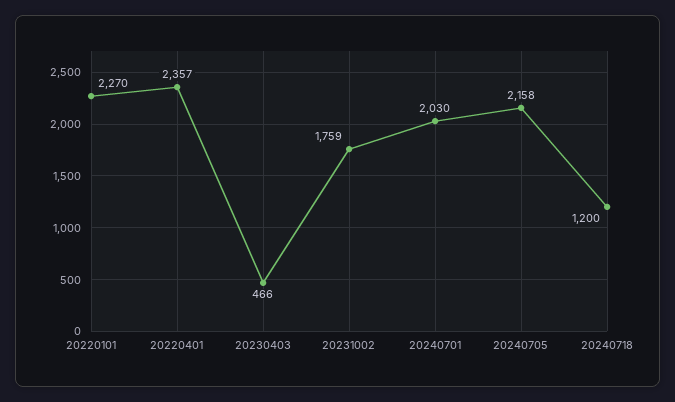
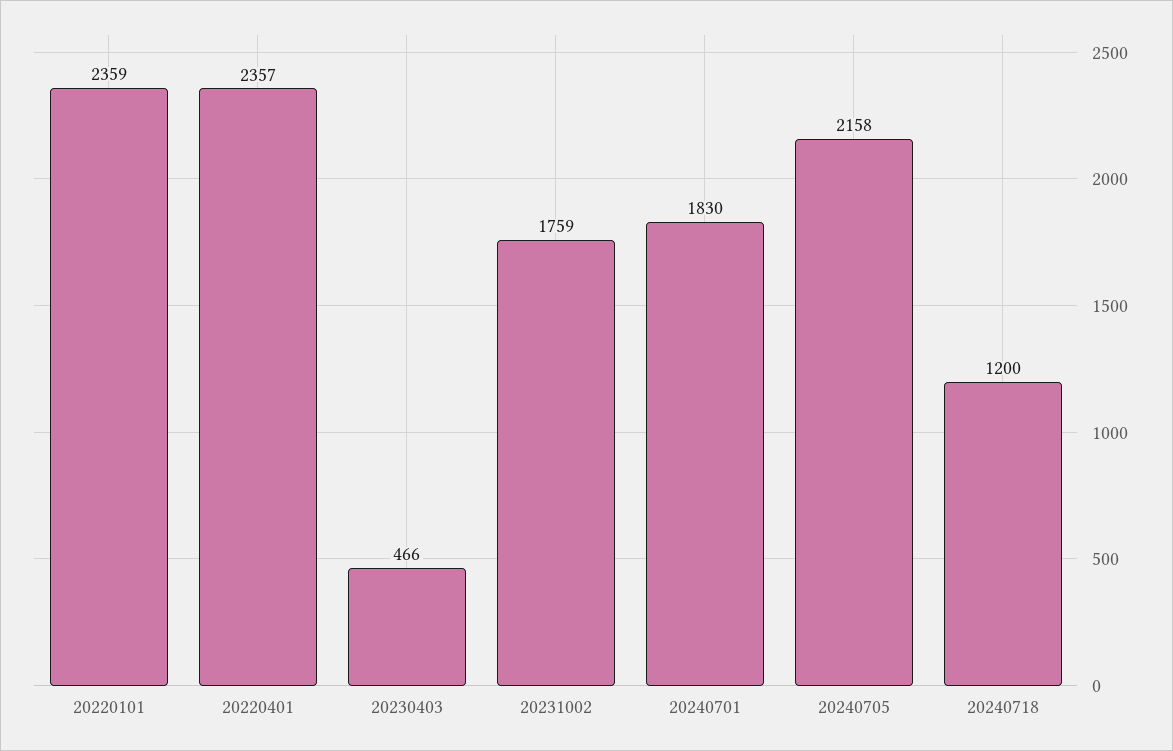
20220101: 2270 -> 2359
20240701: 2030 -> 1830

